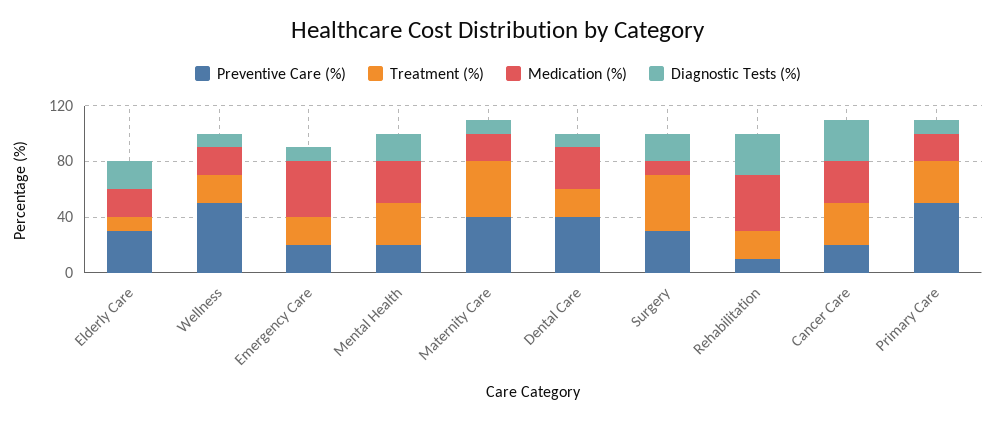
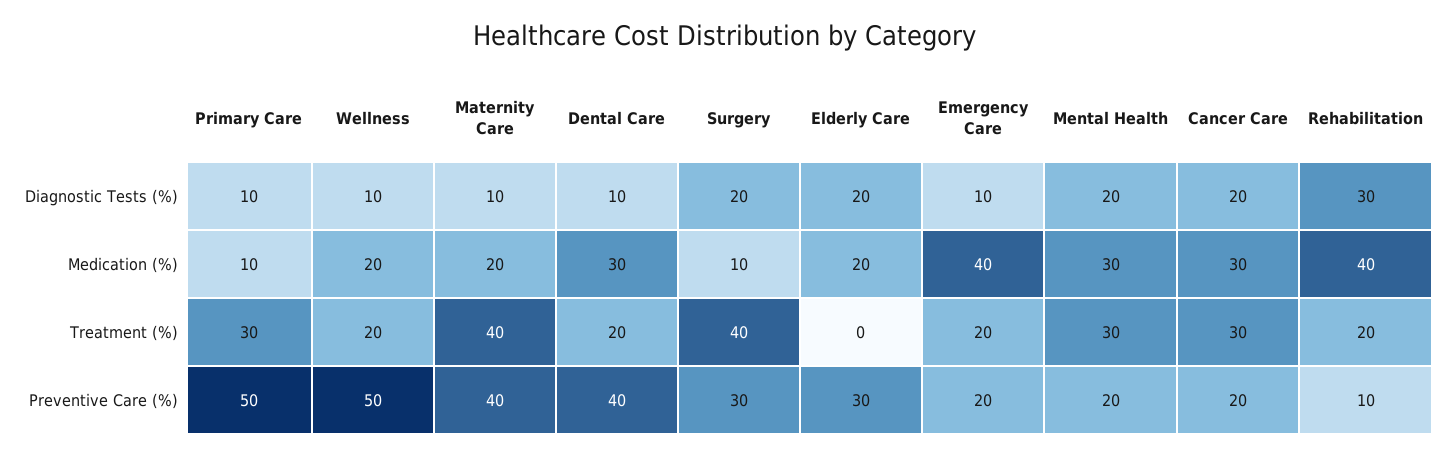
Treatment (%), Elderly Care: 10 -> 0
Diagnostic Tests (%), Cancer Care: 30 -> 20
Medication (%), Primary Care: 20 -> 10

